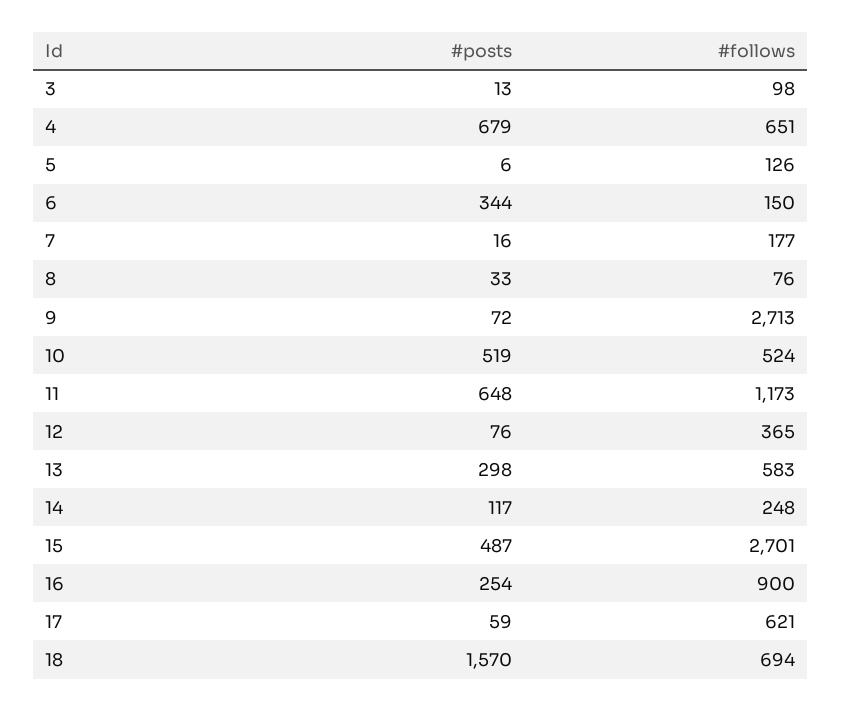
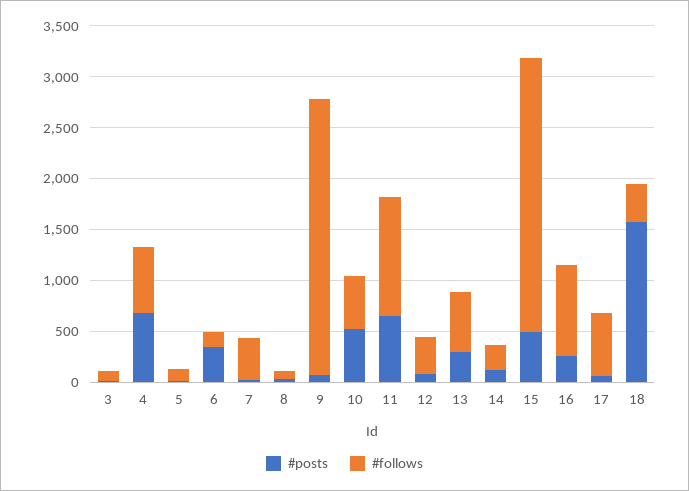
#follows, 7: 177 -> 400
#follows, 18: 694 -> 400

